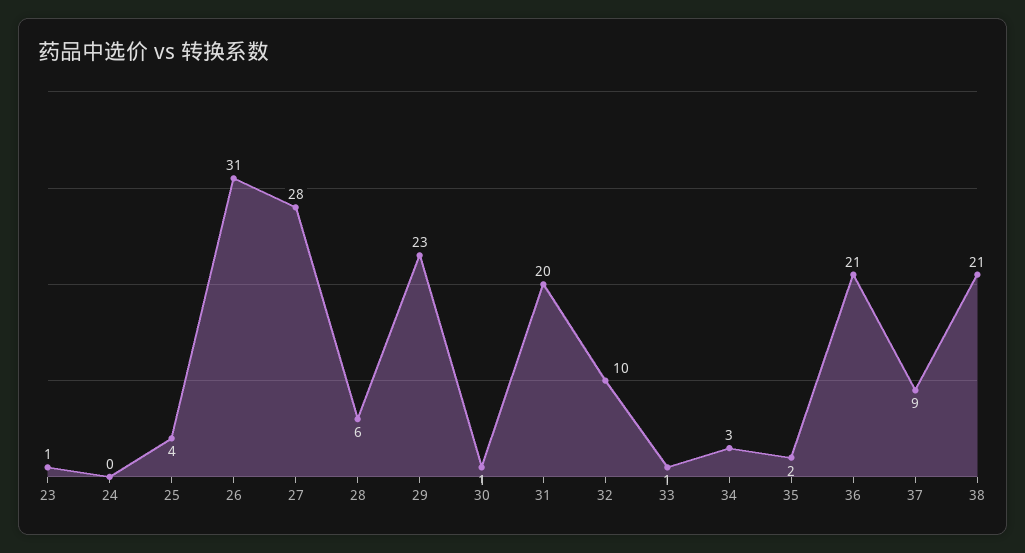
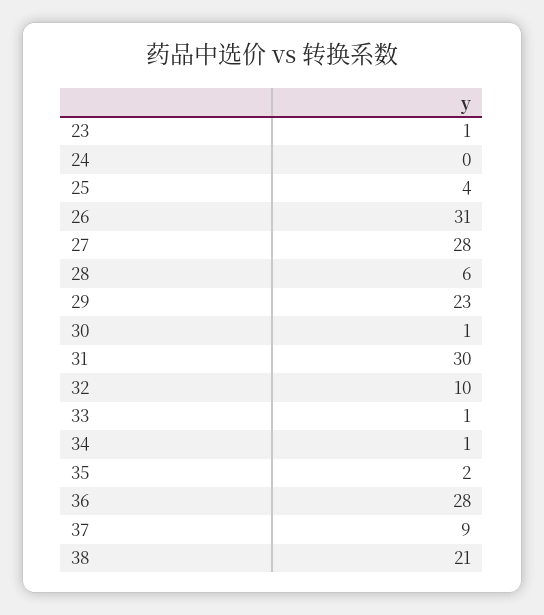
31: 20 -> 30
34: 3 -> 1
36: 21 -> 28

